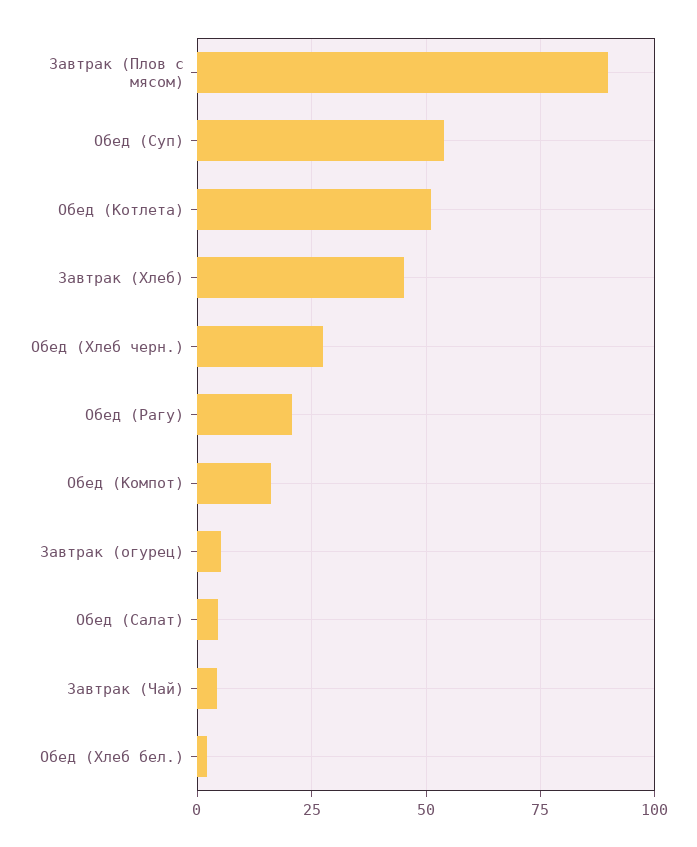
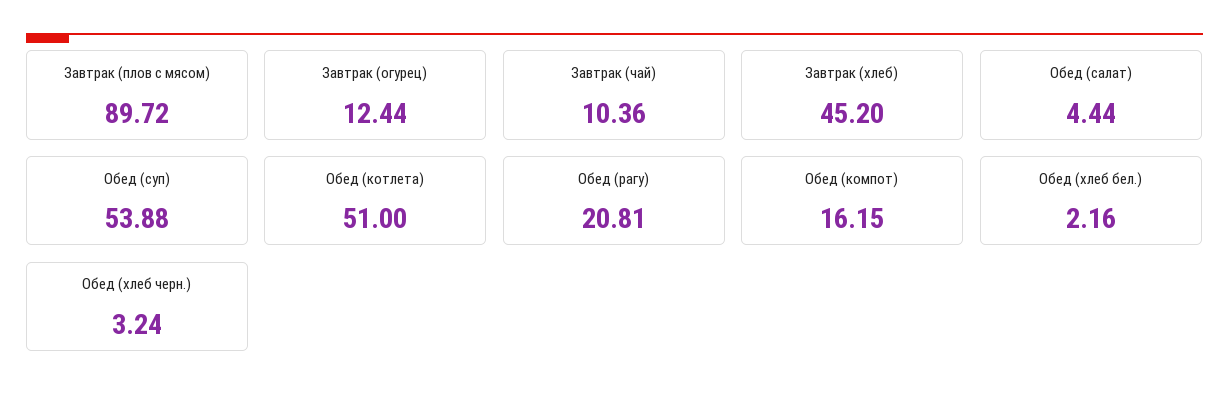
Обед (Хлеб черн.): 27.5 -> 3.24
Завтрак (огурец): 5 -> 12.44
Завтрак (Чай): 5 -> 10.36

